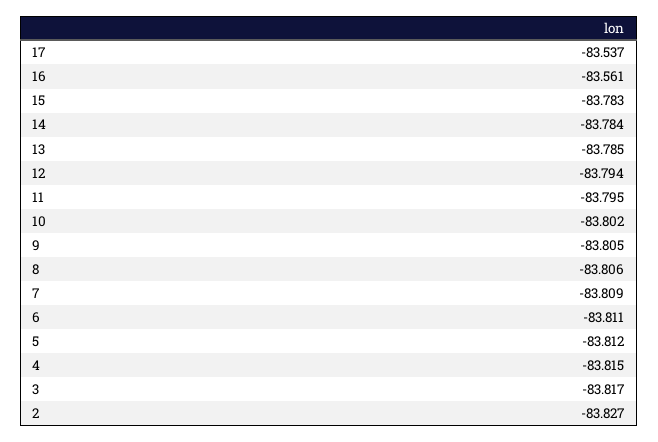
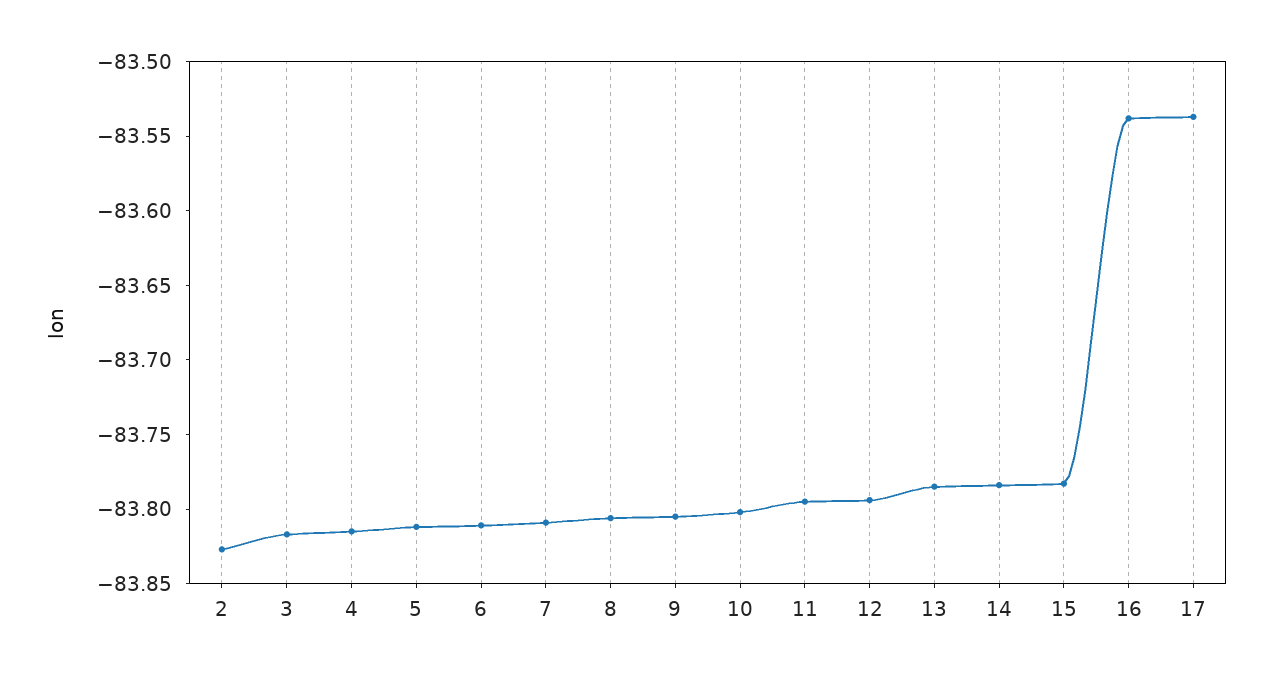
16: -83.561 -> -83.54

